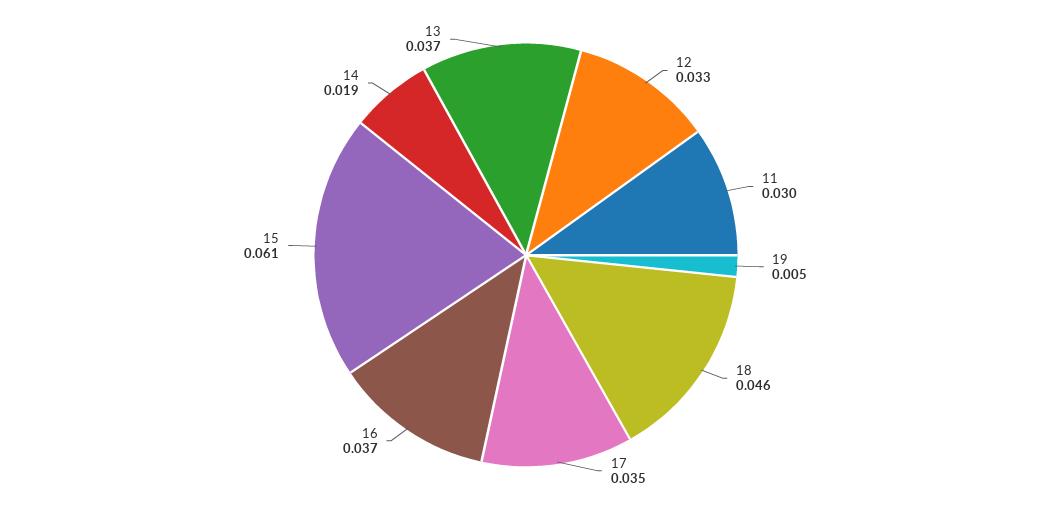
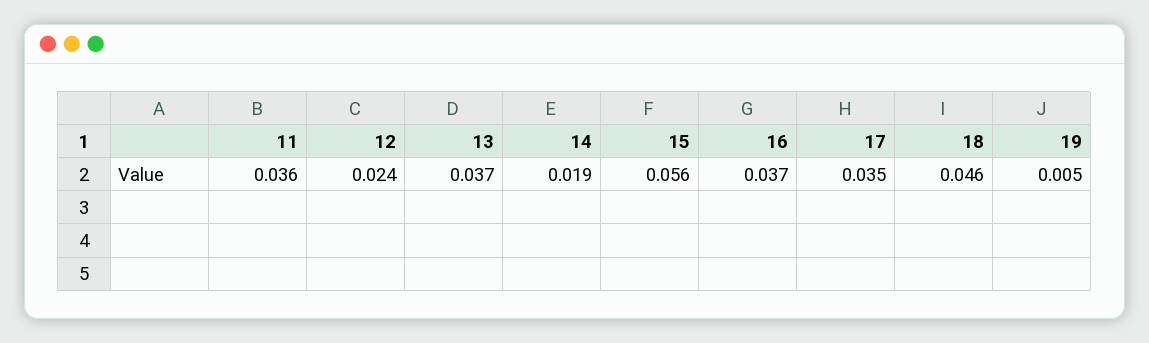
12: 0.033 -> 0.024
11: 0.03 -> 0.036
15: 0.061 -> 0.056

